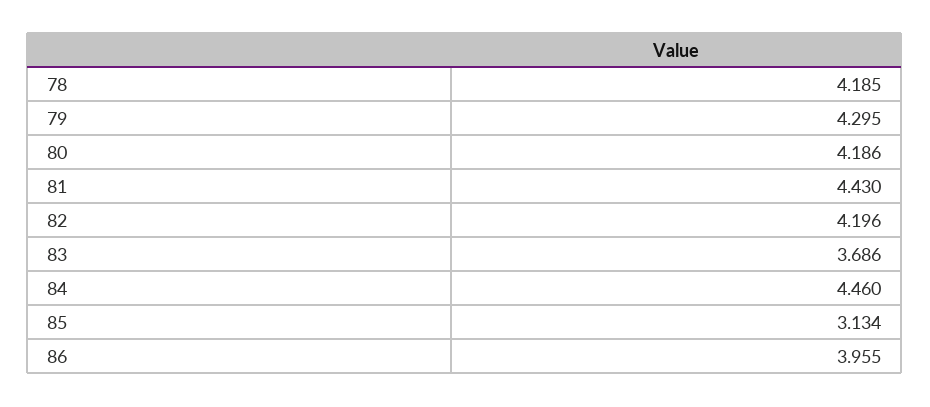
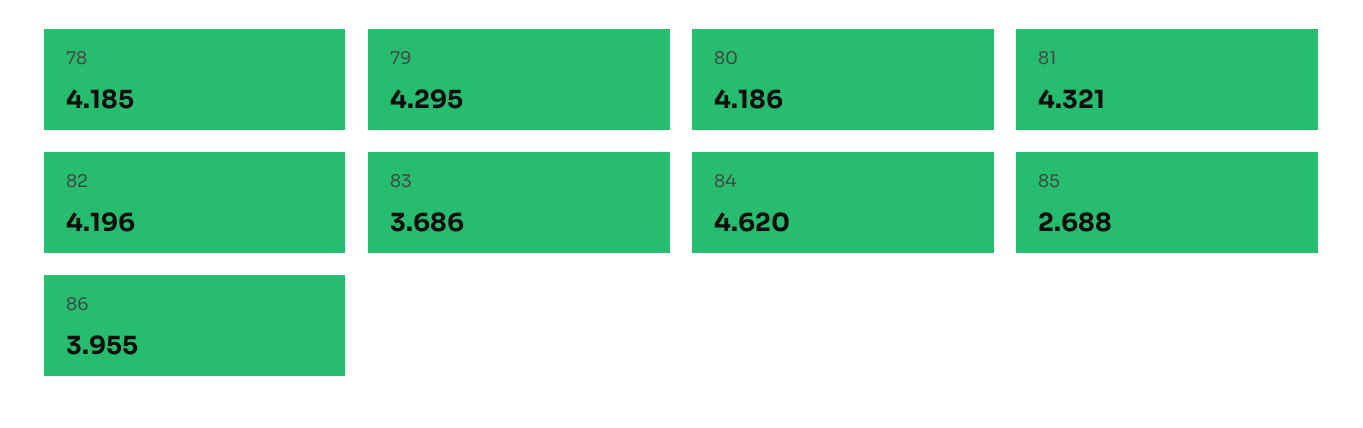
81: 4.43 -> 4.321
84: 4.46 -> 4.62
85: 3.134 -> 2.688

